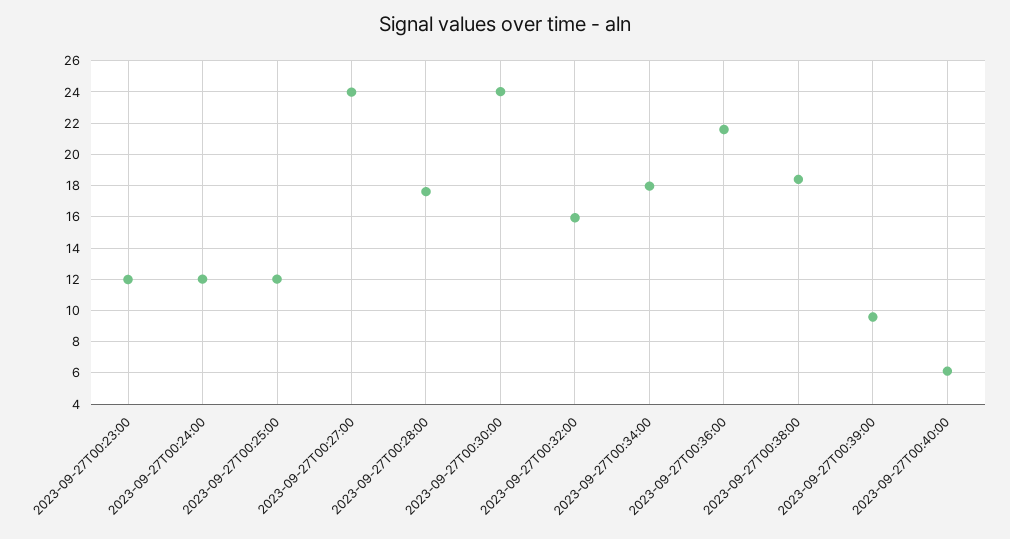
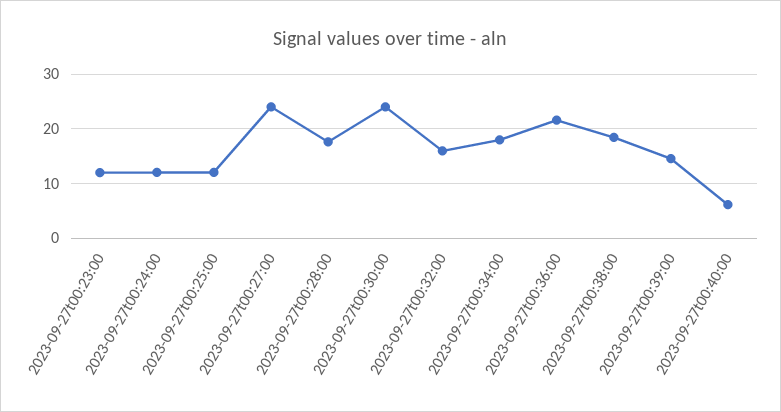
2023-09-27T00:39:00: 9.5 -> 14

